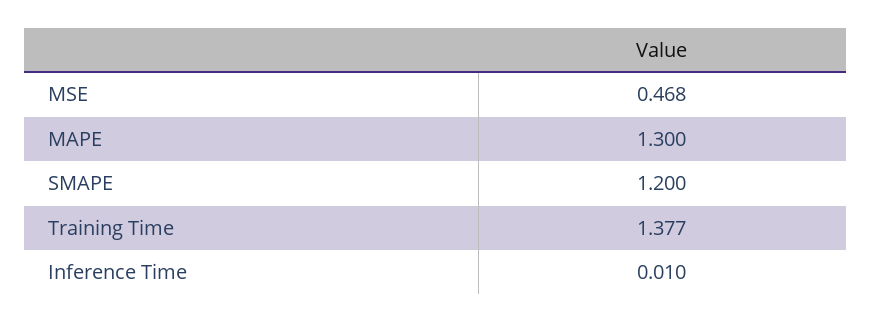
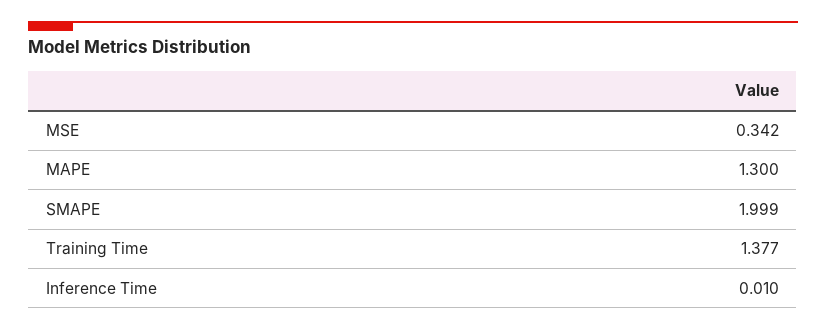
MSE: 0.468 -> 0.342
SMAPE: 1.2 -> 1.999

